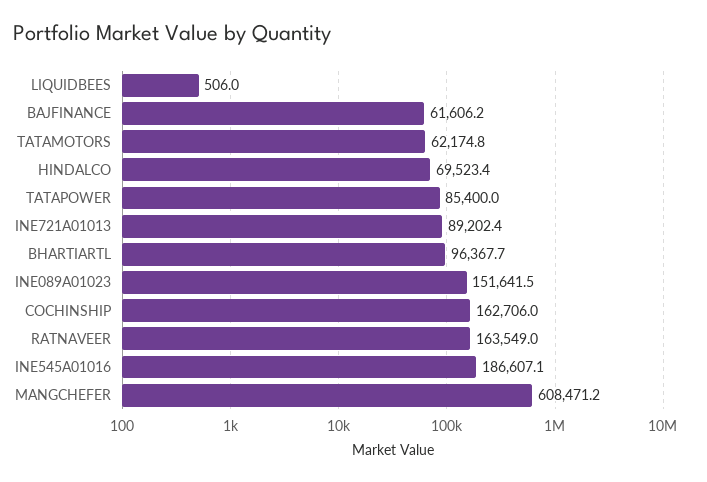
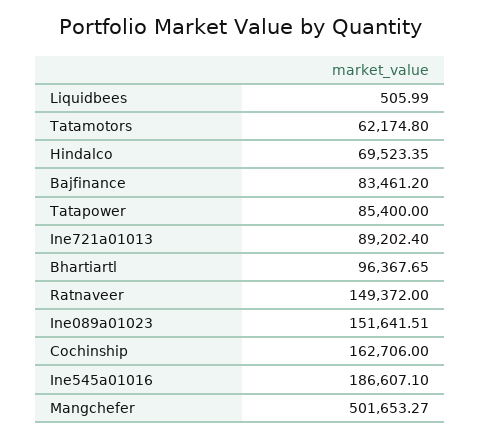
BAJFINANCE: 61606.2 -> 83461.2
RATNAVEER: 163549 -> 149372
MANGCHEFER: 608471.2 -> 501653.27

